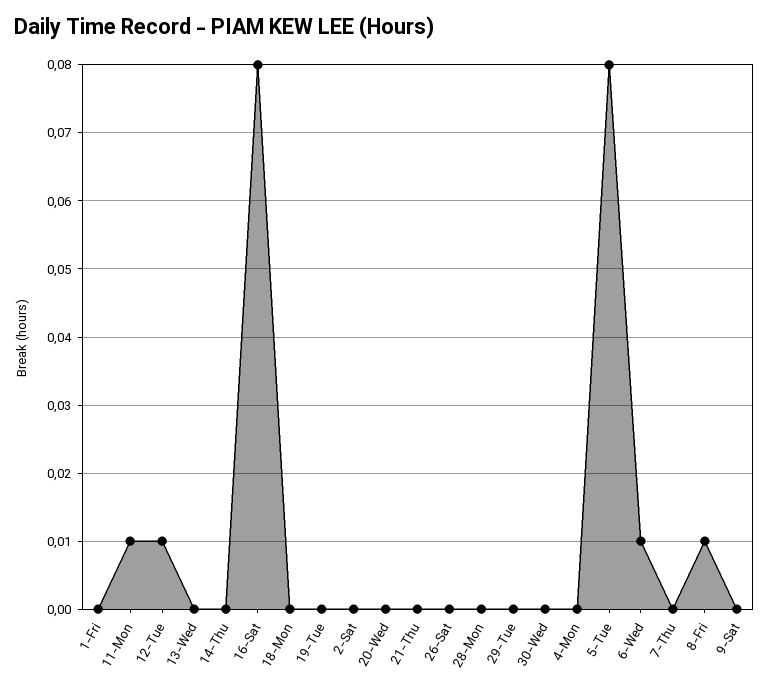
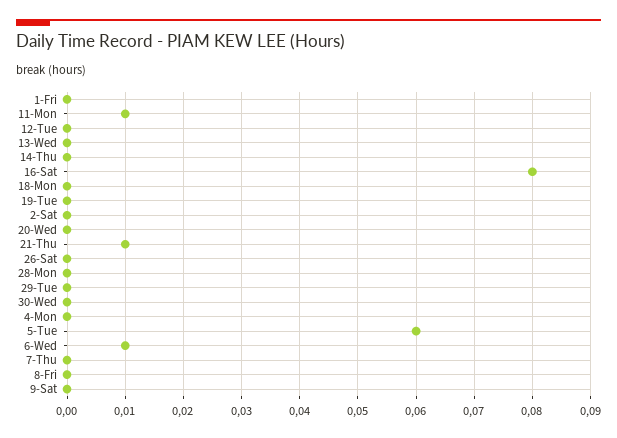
12-Tue: 0.01 -> 0
21-Thu: 0 -> 0.01
5-Tue: 0.08 -> 0.06
8-Fri: 0.01 -> 0

